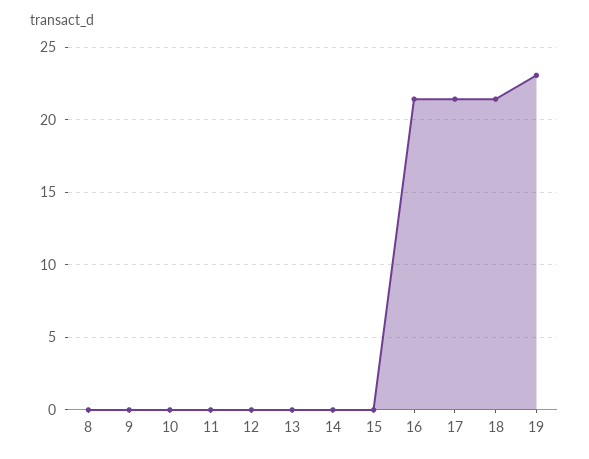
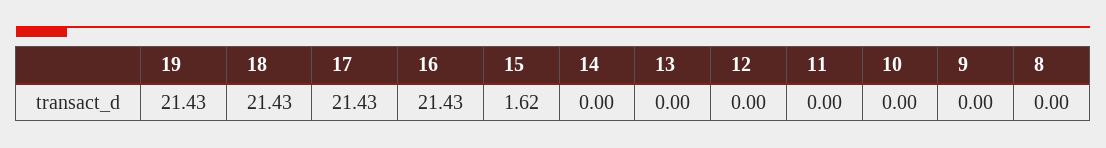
15: 0 -> 1.62
19: 23 -> 21.43

